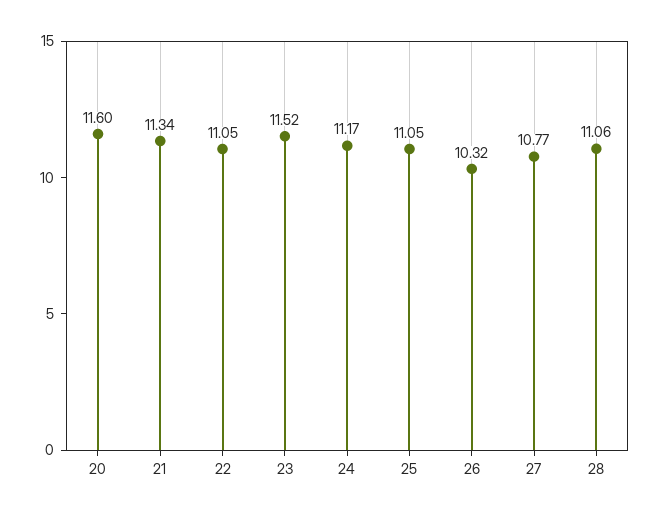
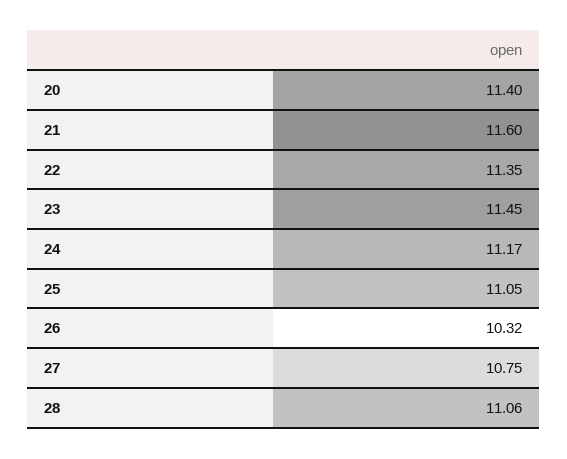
20: 11.6 -> 11.4
21: 11.34 -> 11.6
22: 11.05 -> 11.35
23: 11.52 -> 11.45
27: 10.77 -> 10.75

